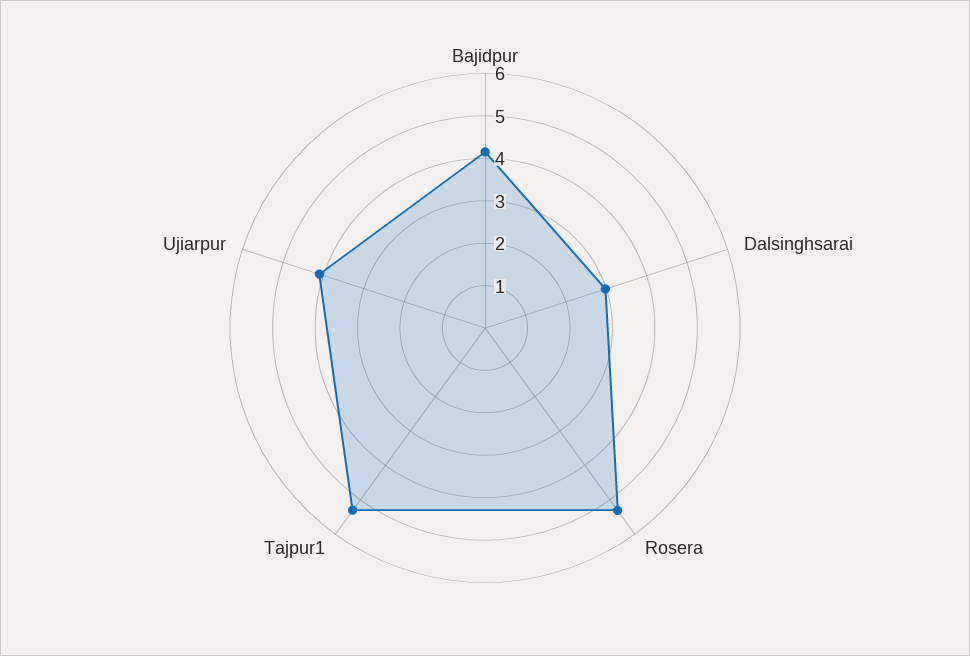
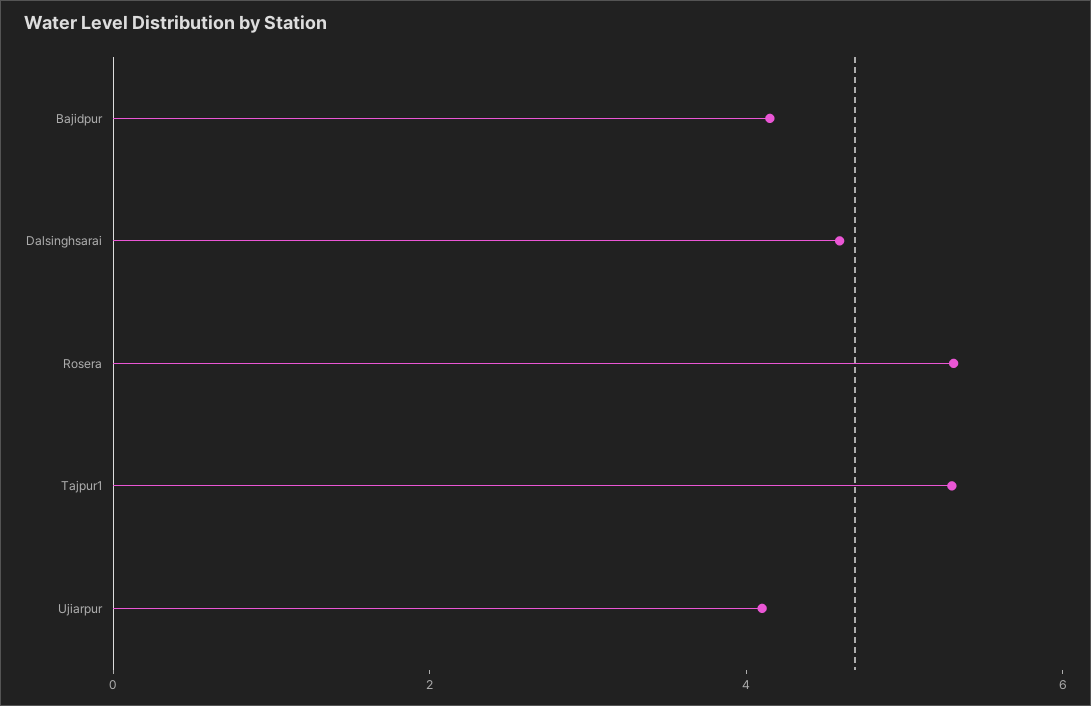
Dalsinghsarai: 3 -> 4.5

